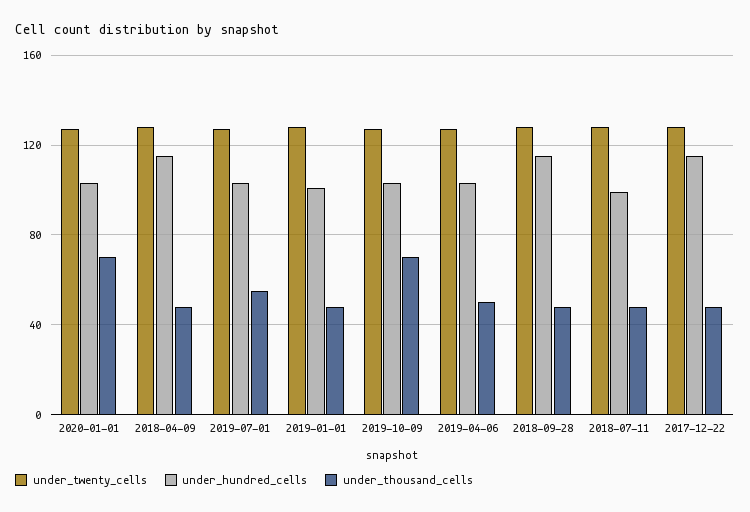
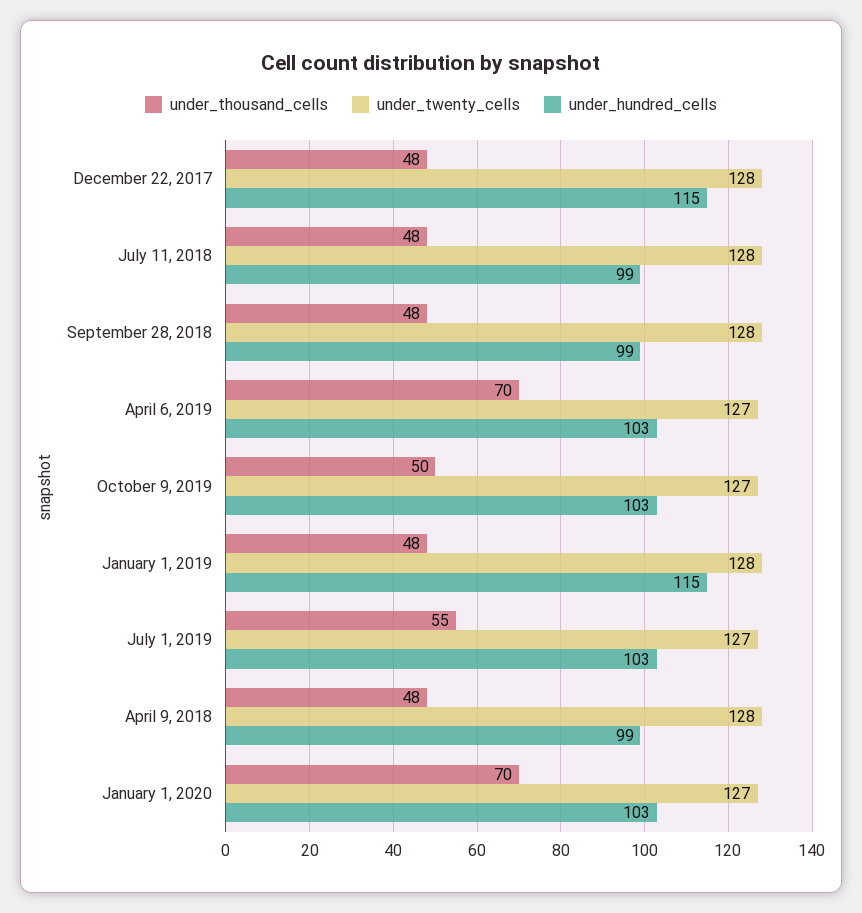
under_hundred_cells, 2018-04-09: 115 -> 99
under_hundred_cells, 2019-01-01: 100 -> 115
under_thousand_cells, 2019-10-09: 70 -> 50
under_thousand_cells, 2019-04-06: 50 -> 70
under_hundred_cells, 2018-09-28: 115 -> 99

